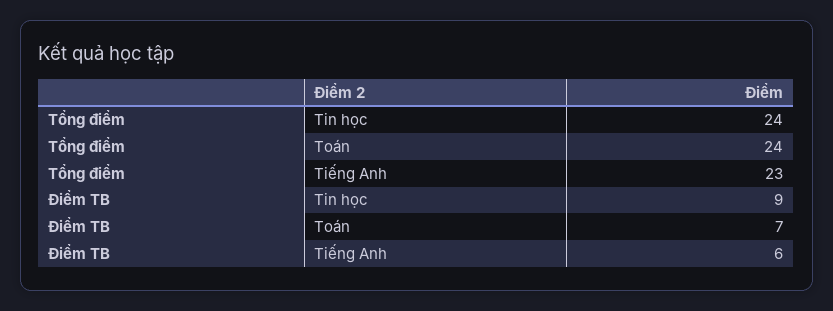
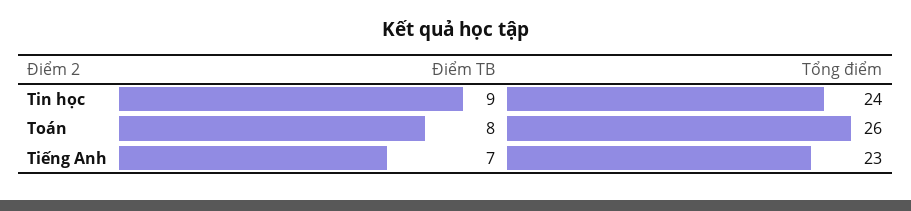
Tổng điểm, Toán: 24 -> 26
Điểm TB, Toán: 7 -> 8
Điểm TB, Tiếng Anh: 6 -> 7

